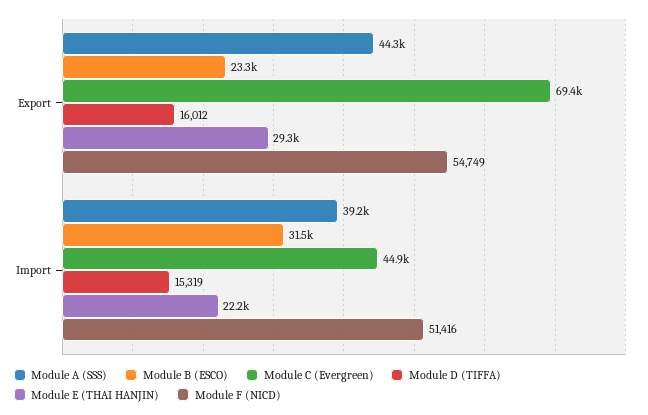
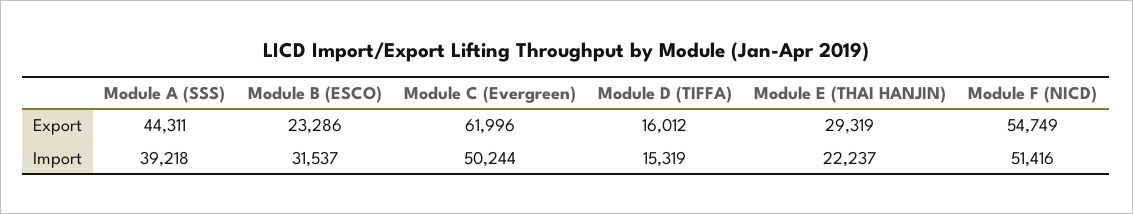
Module C (Evergreen), Export: 69400 -> 61996
Module C (Evergreen), Import: 44900 -> 50244

